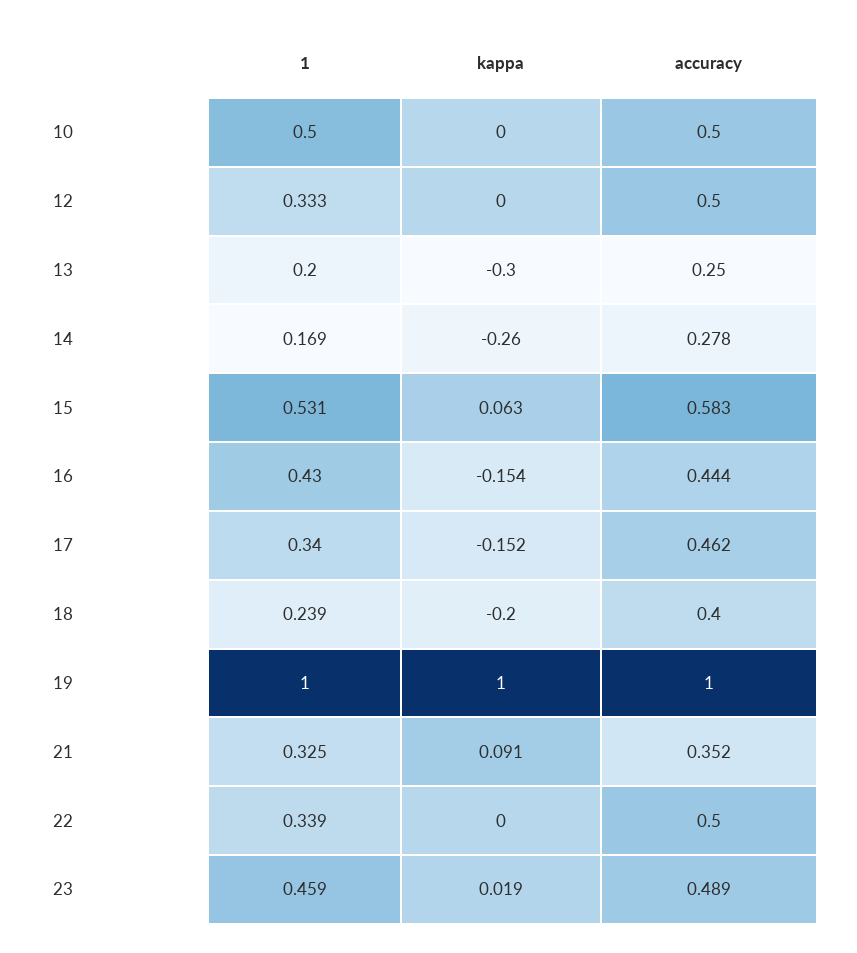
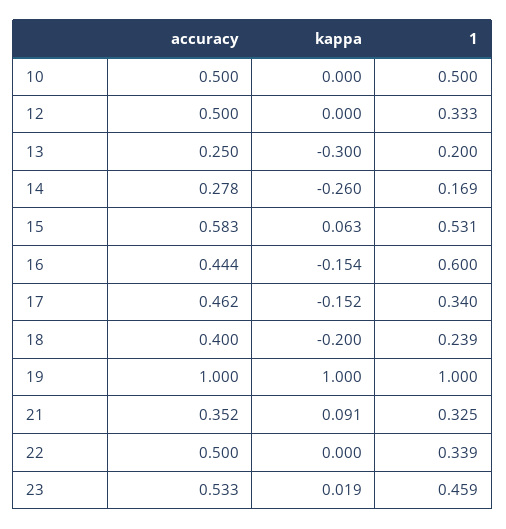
1, 16: 0.43 -> 0.6
accuracy, 23: 0.489 -> 0.533

